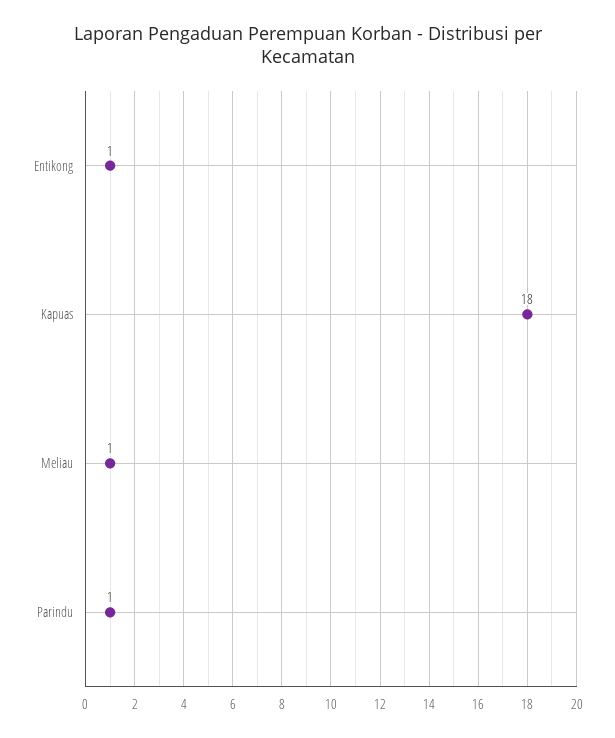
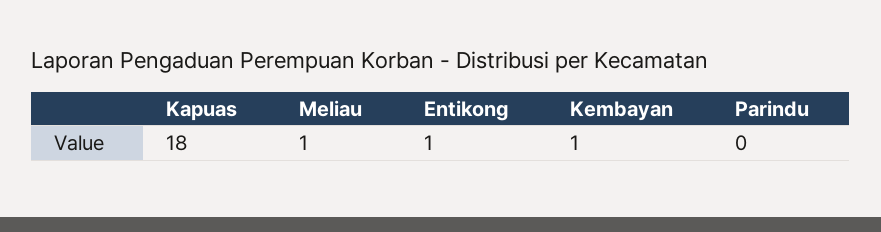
Parindu: 1 -> 0
Kembayan: none -> 1

